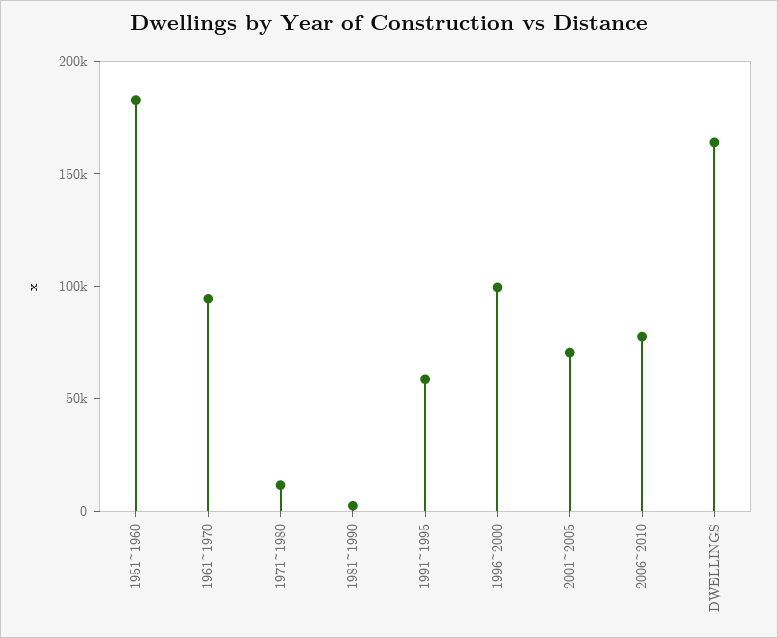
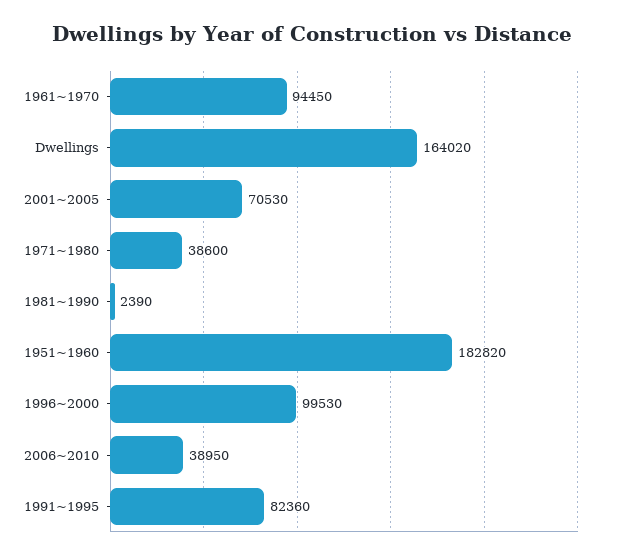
1971~1980: 10000 -> 38600
1991~1995: 60000 -> 82360
2006~2010: 80000 -> 38950

